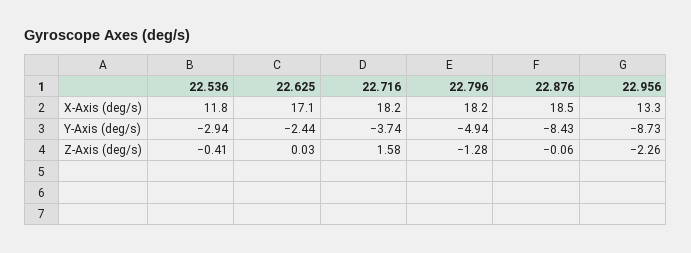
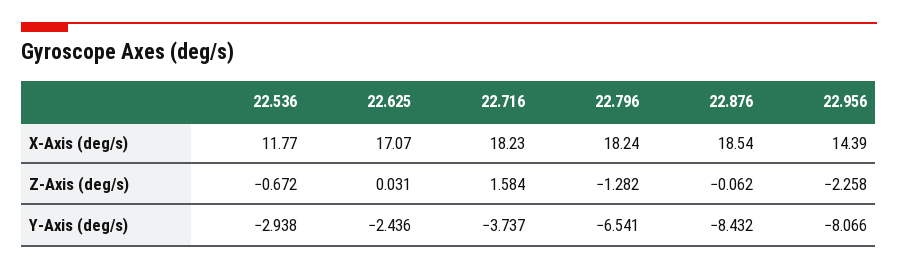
22.956, X-Axis (deg/s): 13.3 -> 14.39
22.796, Y-Axis (deg/s): -4.94 -> -6.541
22.956, Y-Axis (deg/s): -8.73 -> -8.066
22.536, Z-Axis (deg/s): -0.41 -> -0.672

